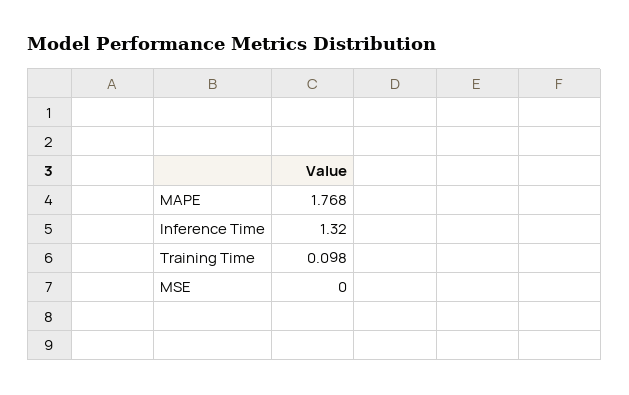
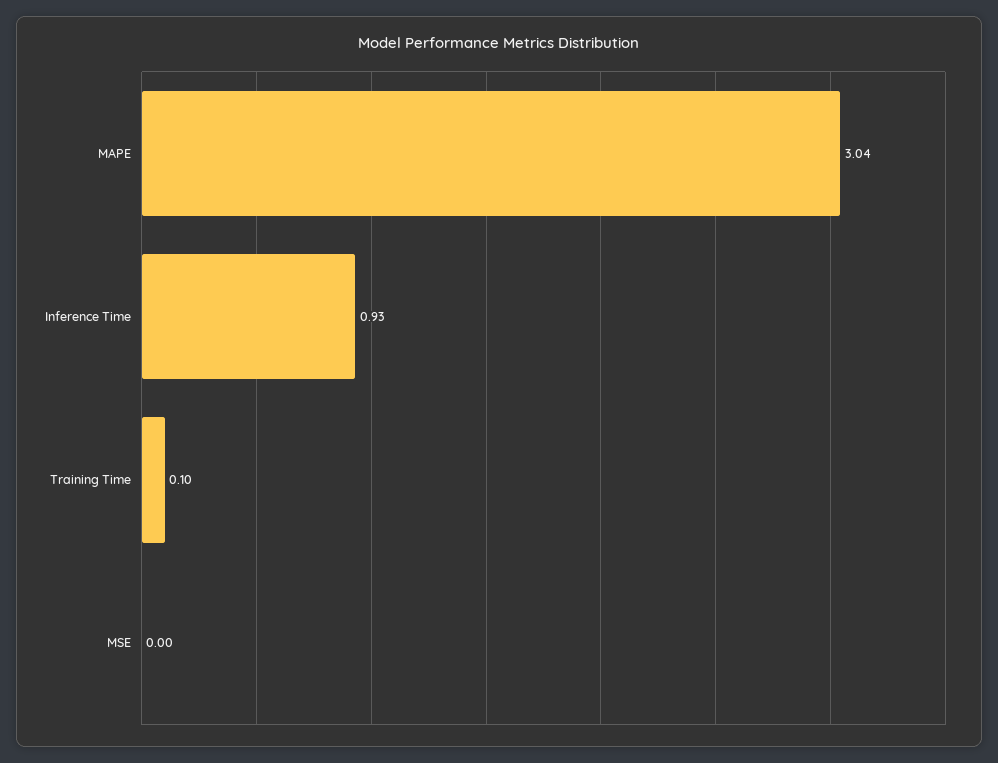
MAPE: 1.768 -> 3.04
Inference Time: 1.32 -> 0.93

